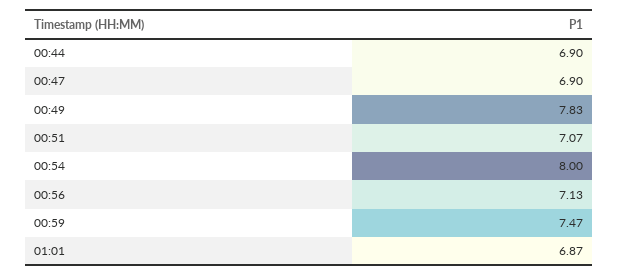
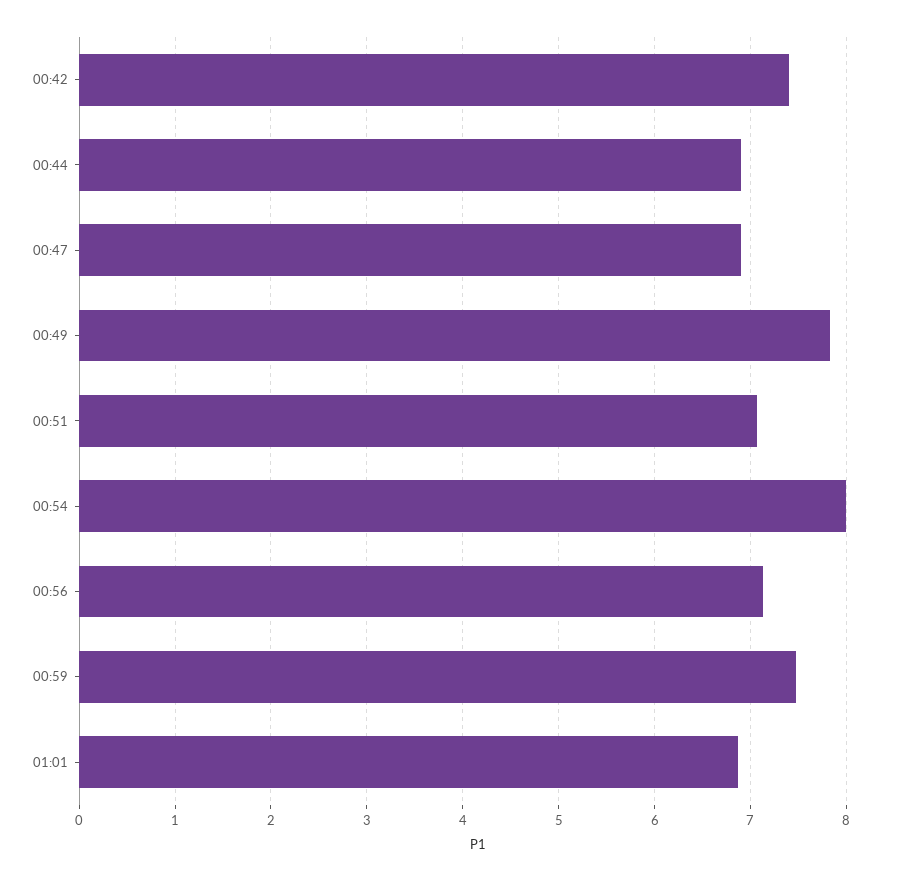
00:42: none -> 7.4

